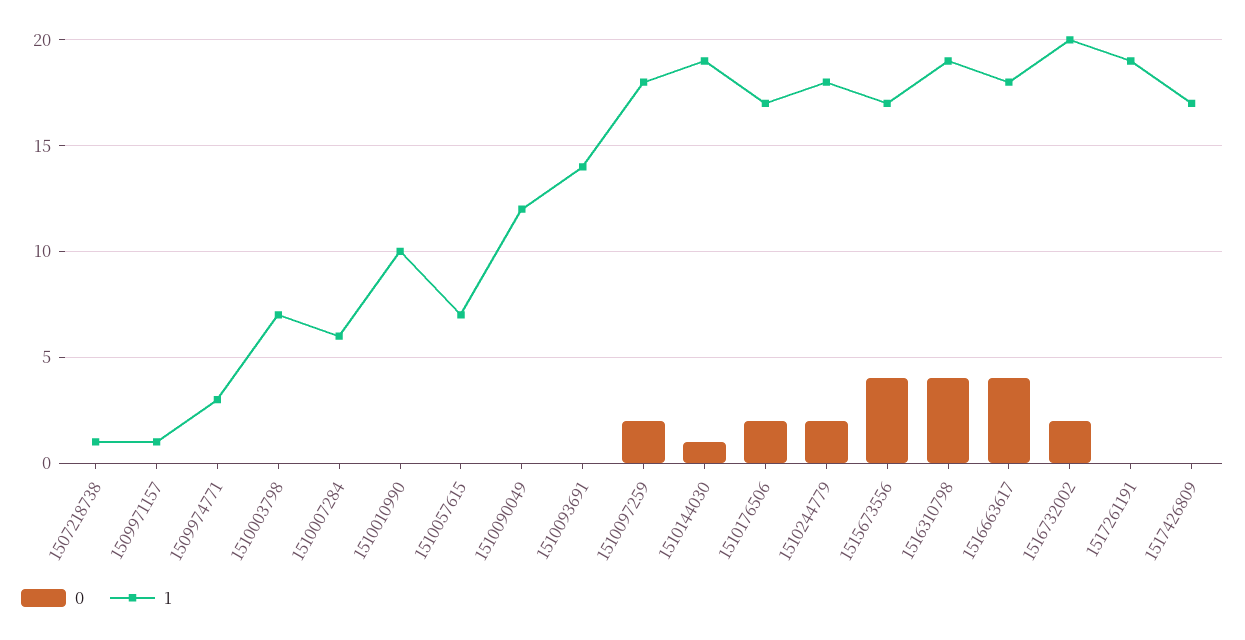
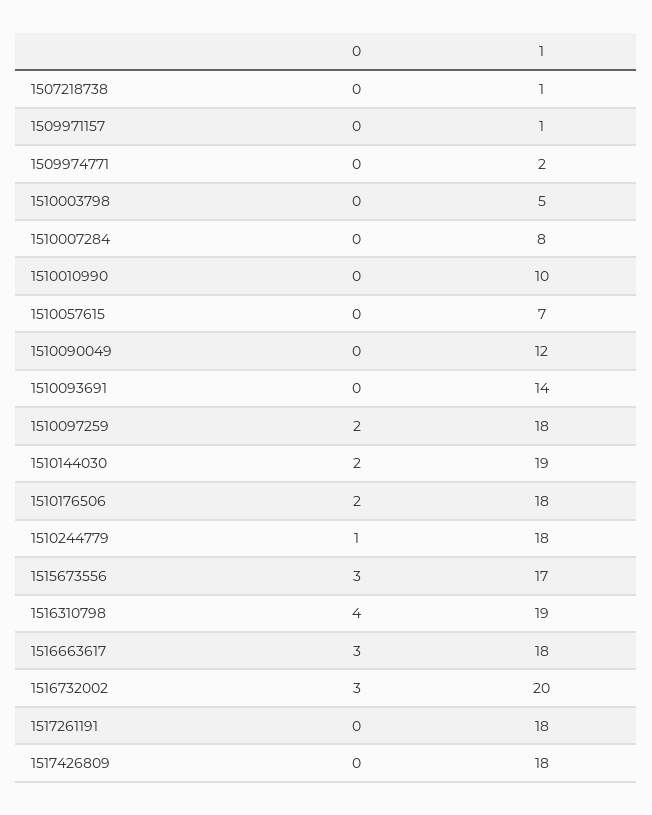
1, 1509974771: 3 -> 2
1, 1510003798: 7 -> 5
1, 1510007284: 6 -> 8
0, 1510144030: 1 -> 2
1, 1510176506: 17 -> 18
0, 1510244779: 2 -> 1
0, 1515673556: 4 -> 3
0, 1516663617: 4 -> 3
0, 1516732002: 2 -> 3
1, 1517261191: 19 -> 18
1, 1517426809: 17 -> 18

